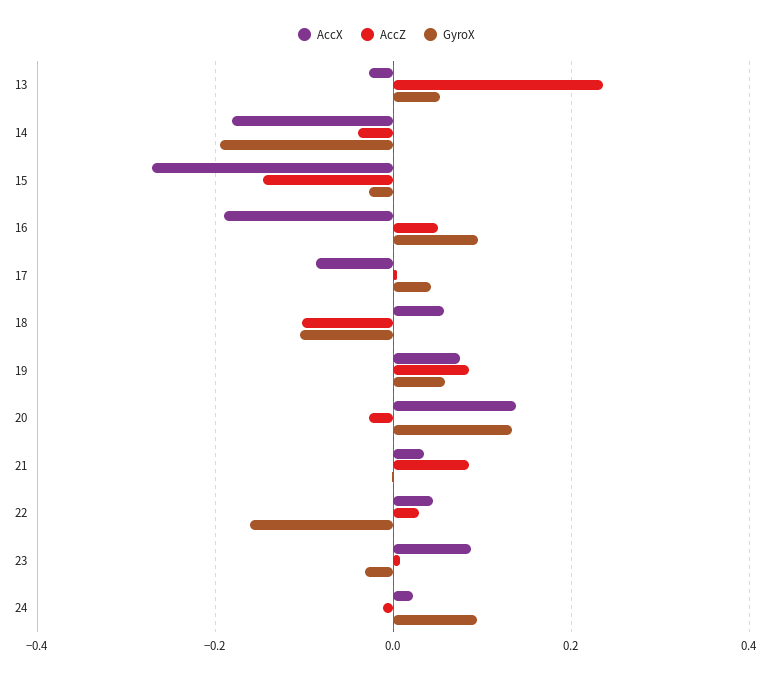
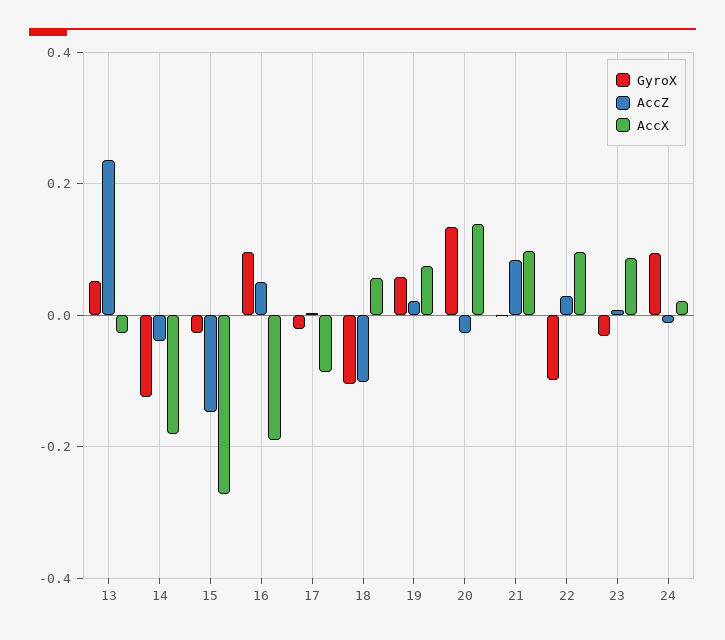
GyroX, 14: -0.2 -> -0.12
GyroX, 17: 0.04 -> -0.02
AccZ, 19: 0.08 -> 0.02
AccX, 21: 0.04 -> 0.1
AccX, 22: 0.04 -> 0.1
GyroX, 22: -0.16 -> -0.1

